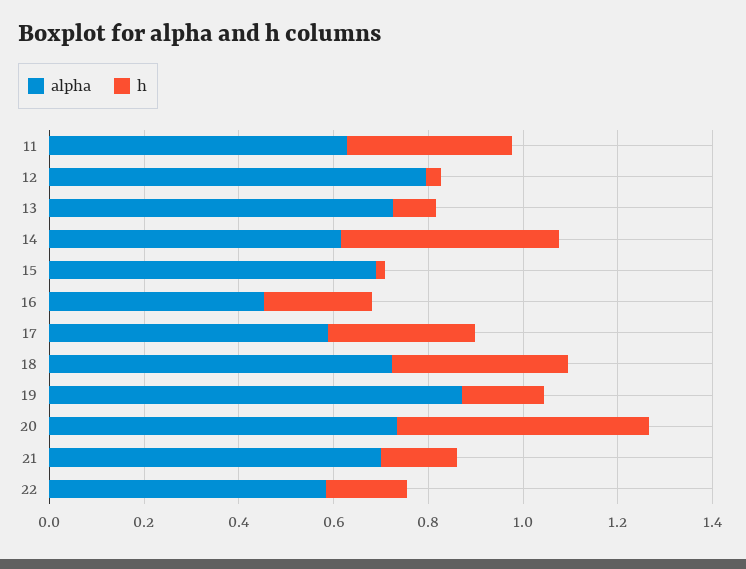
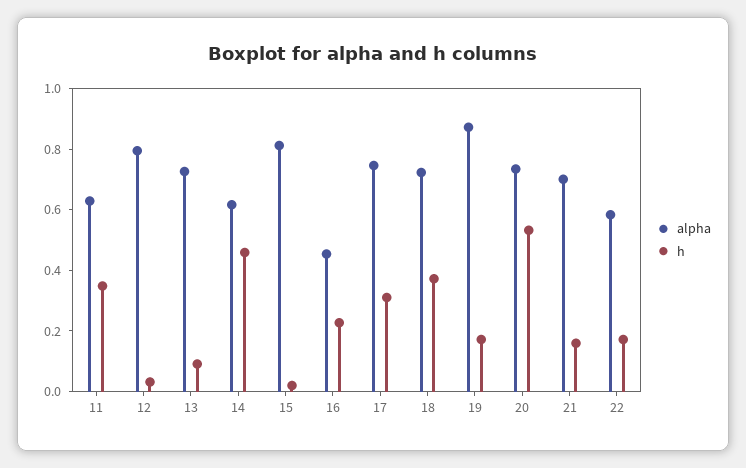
alpha, 15: 0.7 -> 0.8
alpha, 17: 0.6 -> 0.75

